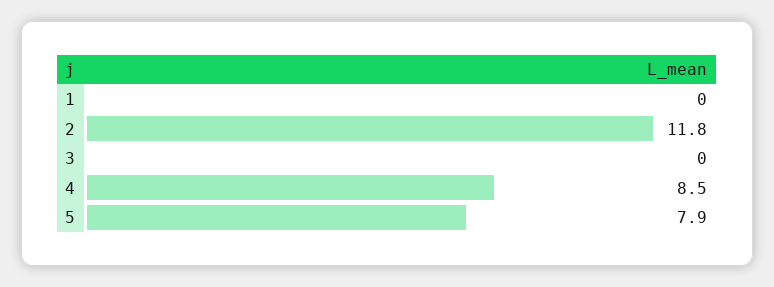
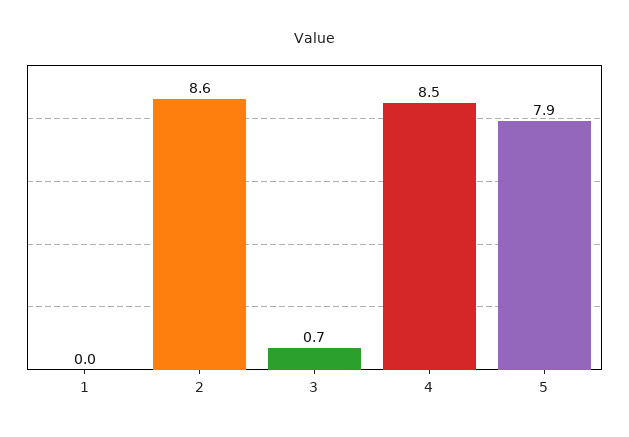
2: 11.8 -> 8.6
3: 0 -> 0.7

